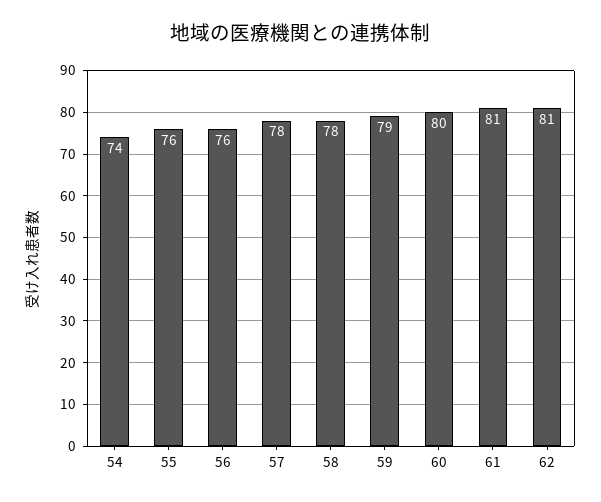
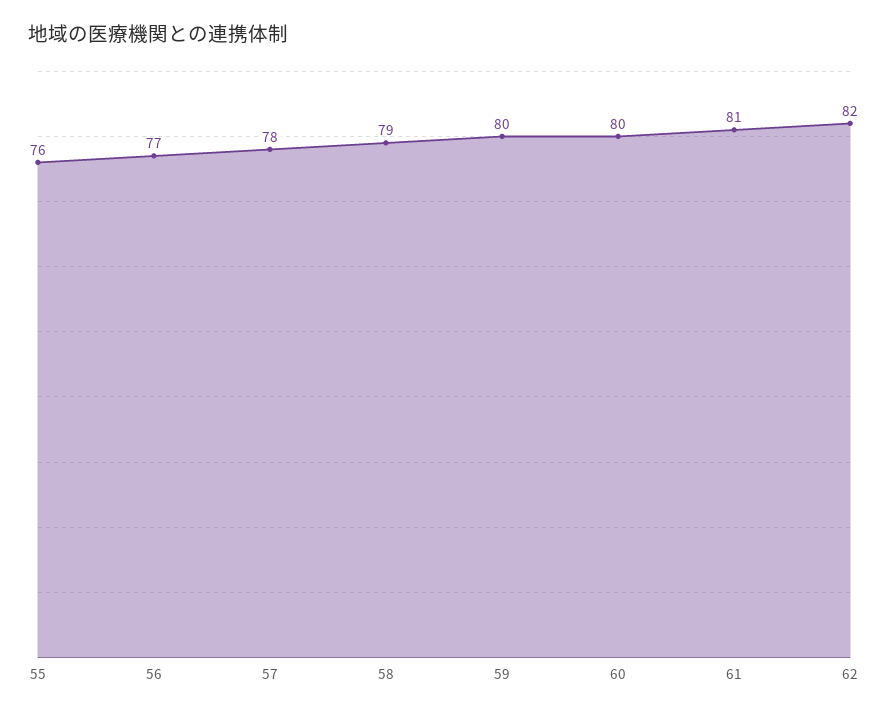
54: 74 -> none
56: 76 -> 77
58: 78 -> 79
59: 79 -> 80
62: 81 -> 82

